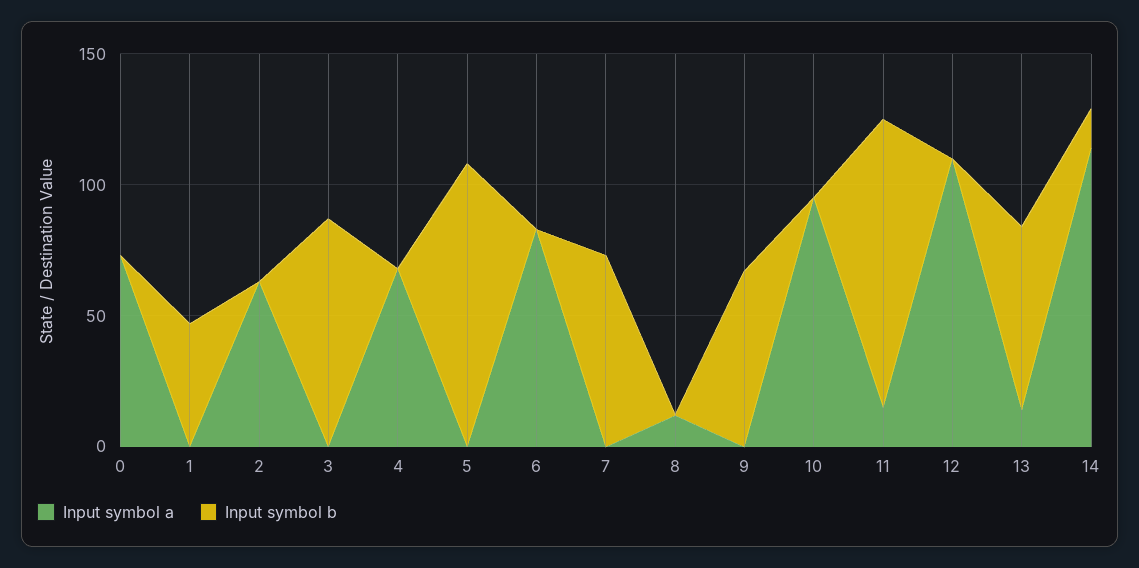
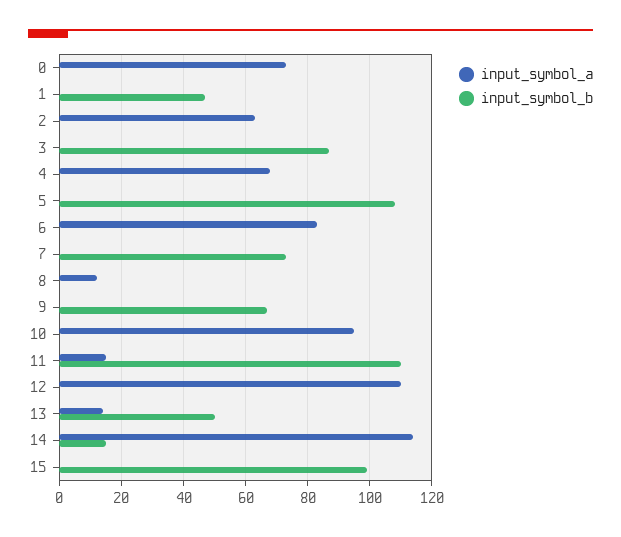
Input symbol b, 13: 70 -> 50
Input symbol a, 15: none -> 0
Input symbol b, 15: none -> 100

